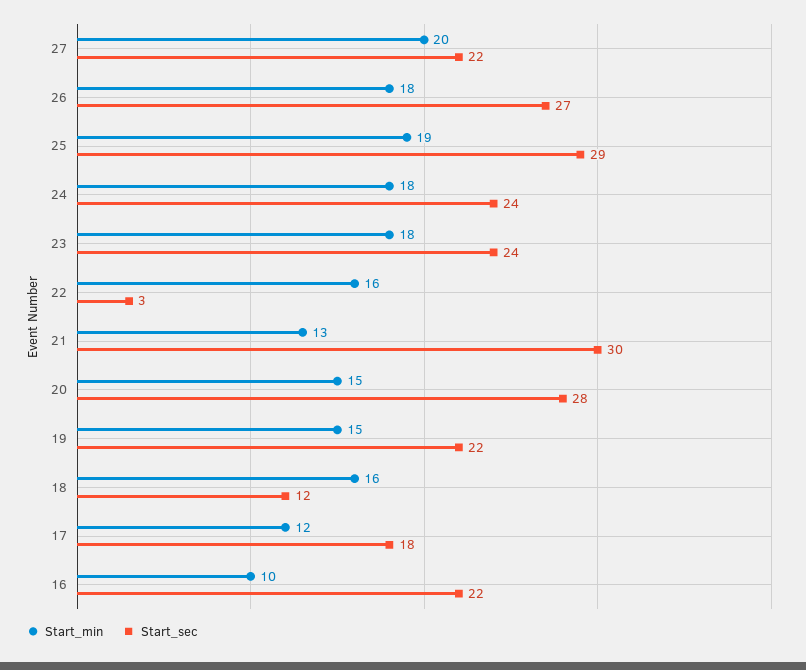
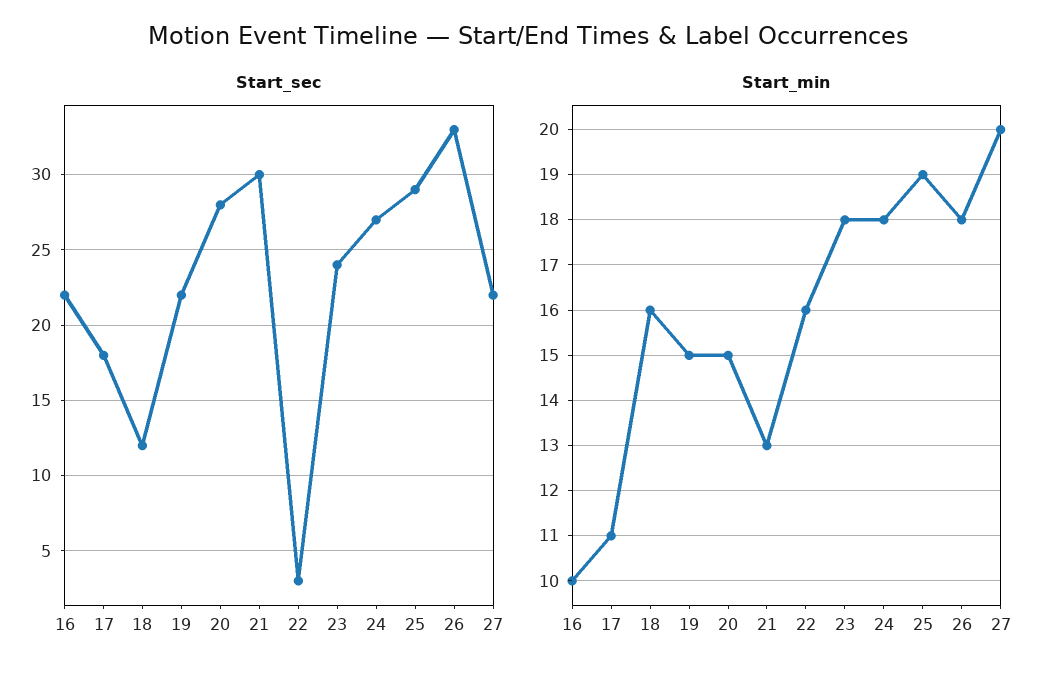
Start_sec, 26: 27 -> 33
Start_sec, 24: 24 -> 27
Start_min, 17: 12 -> 11

